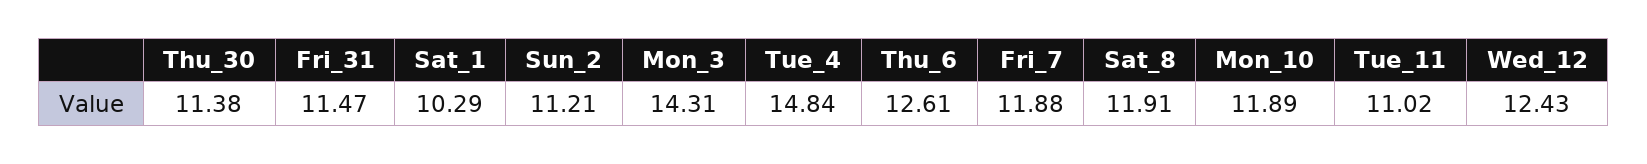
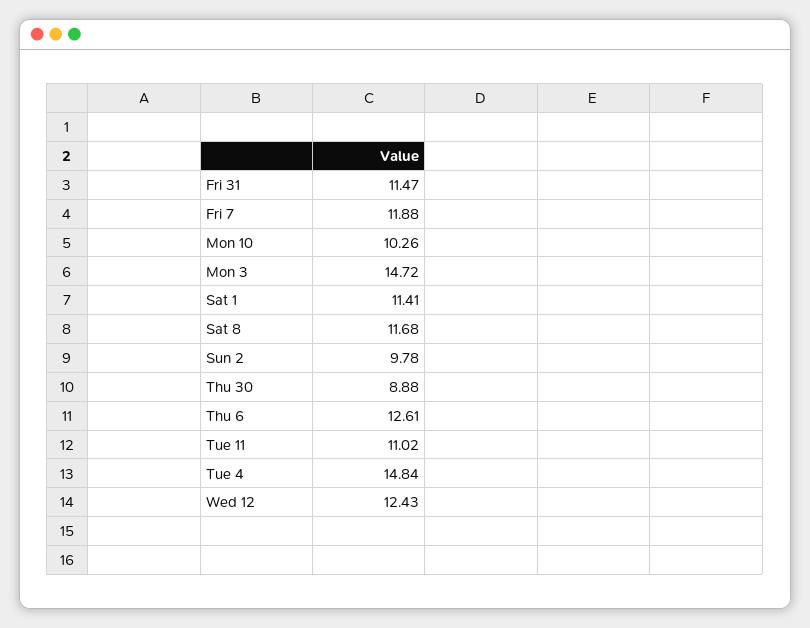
Thu_30: 11.38 -> 8.88
Sat_1: 10.29 -> 11.41
Sun_2: 11.21 -> 9.78
Mon_3: 14.31 -> 14.72
Sat_8: 11.91 -> 11.68
Mon_10: 11.89 -> 10.26

